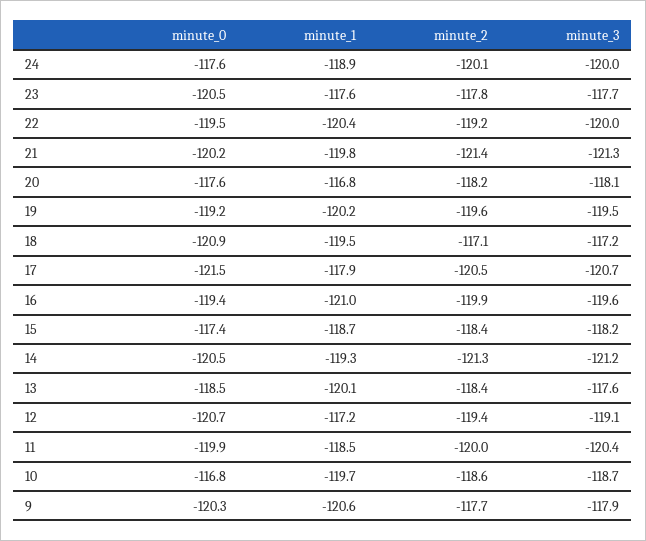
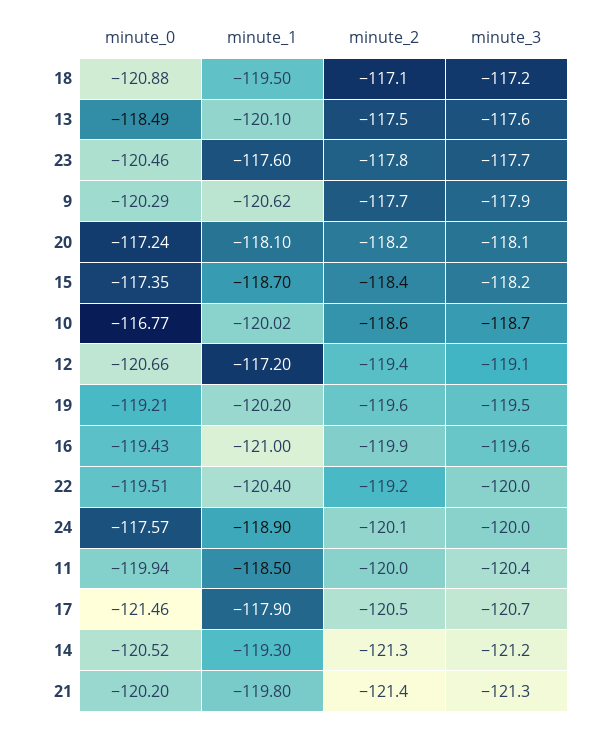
minute_0, 20: -117.6 -> -117.24
minute_1, 20: -116.8 -> -118.1
minute_2, 13: -118.4 -> -117.5
minute_1, 10: -119.7 -> -120.02

